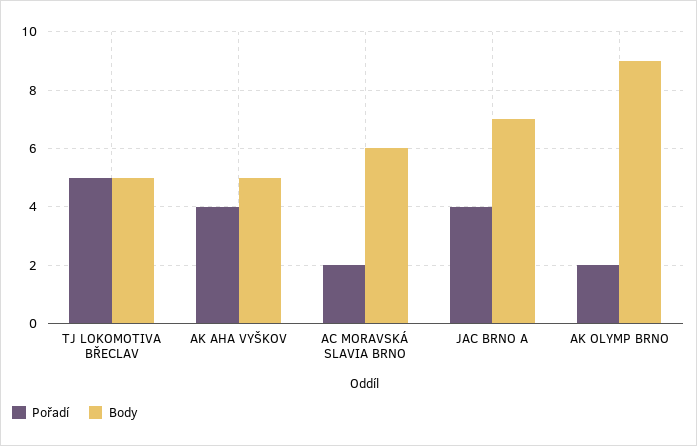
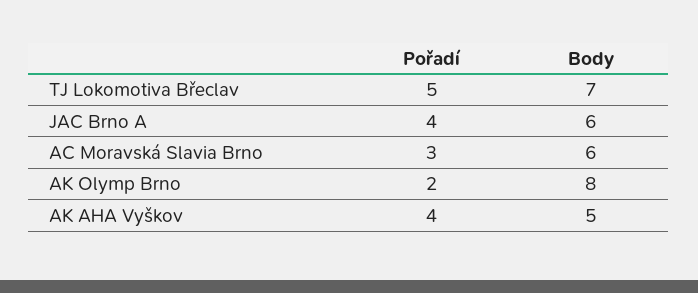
Body, TJ LOKOMOTIVA BŘECLAV: 5 -> 7
Pořadí, AC MORAVSKÁ SLAVIA BRNO: 2 -> 3
Body, JAC BRNO A: 7 -> 6
Body, AK OLYMP BRNO: 9 -> 8

